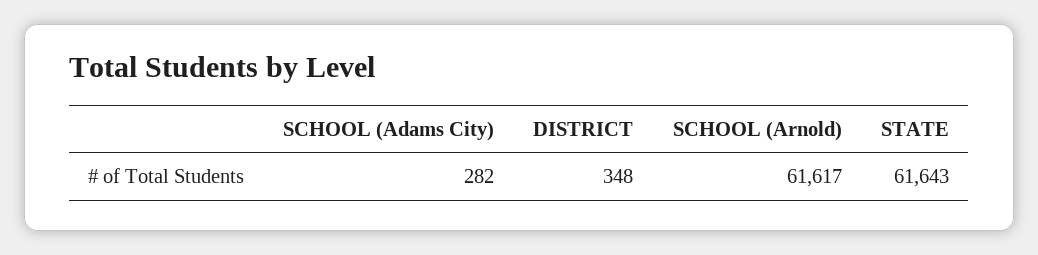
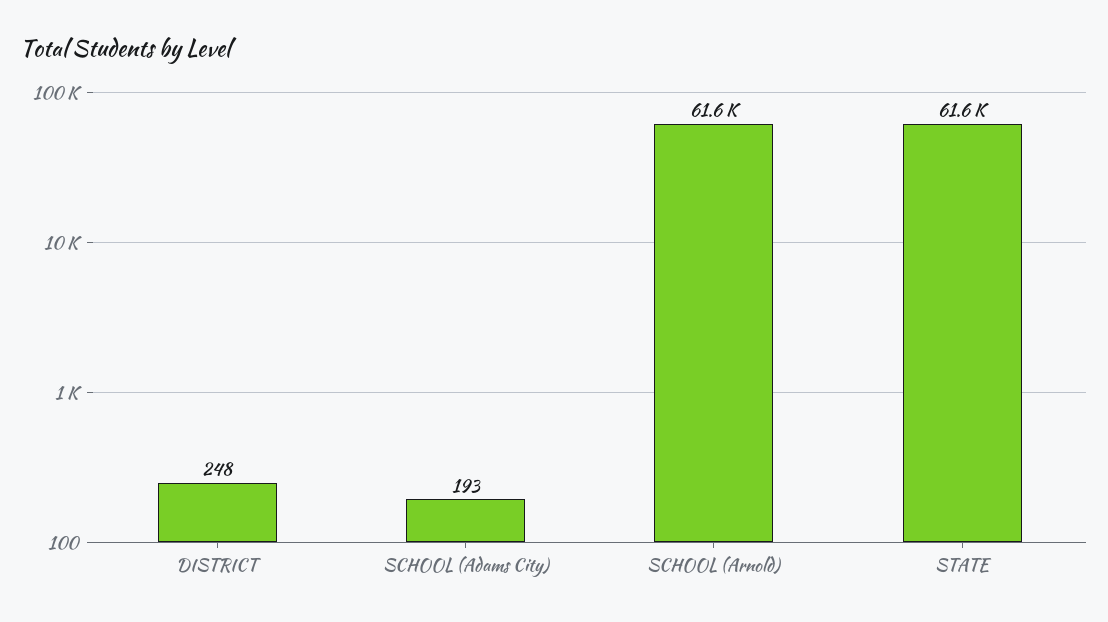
SCHOOL (Adams City): 282 -> 193
DISTRICT: 348 -> 248

